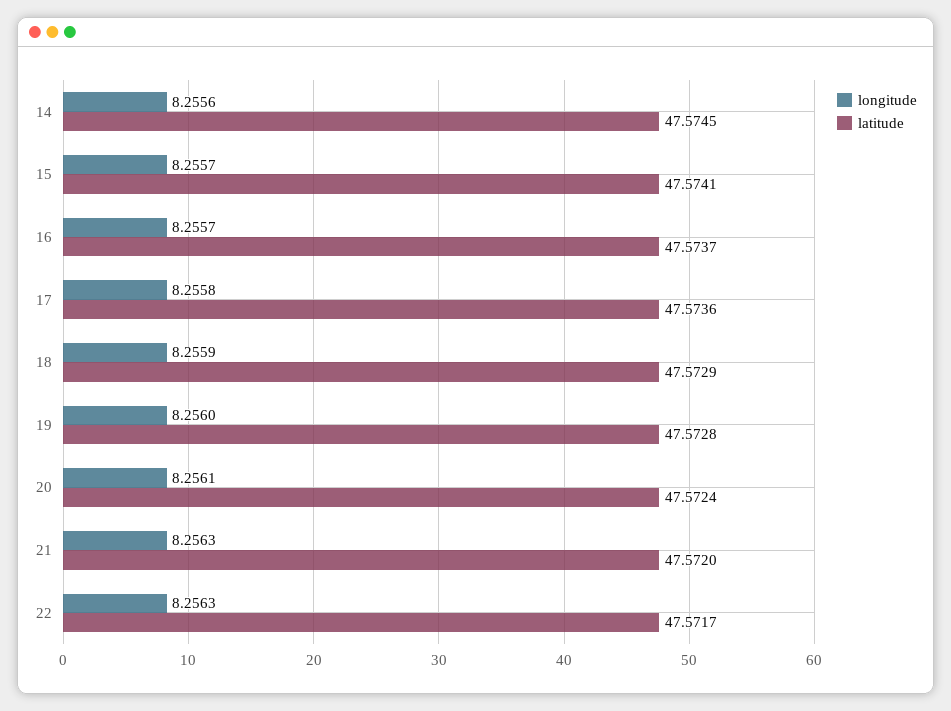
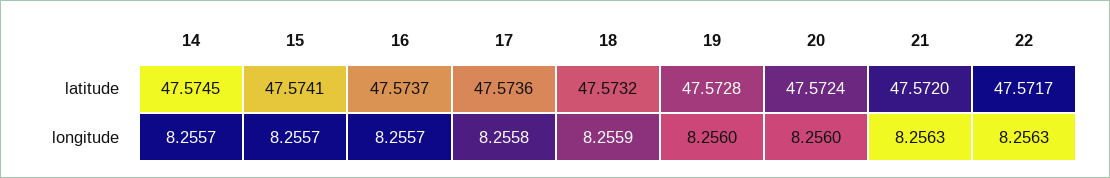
longitude, 14: 8.2556 -> 8.2557
latitude, 18: 47.5729 -> 47.5732
longitude, 20: 8.2561 -> 8.256

